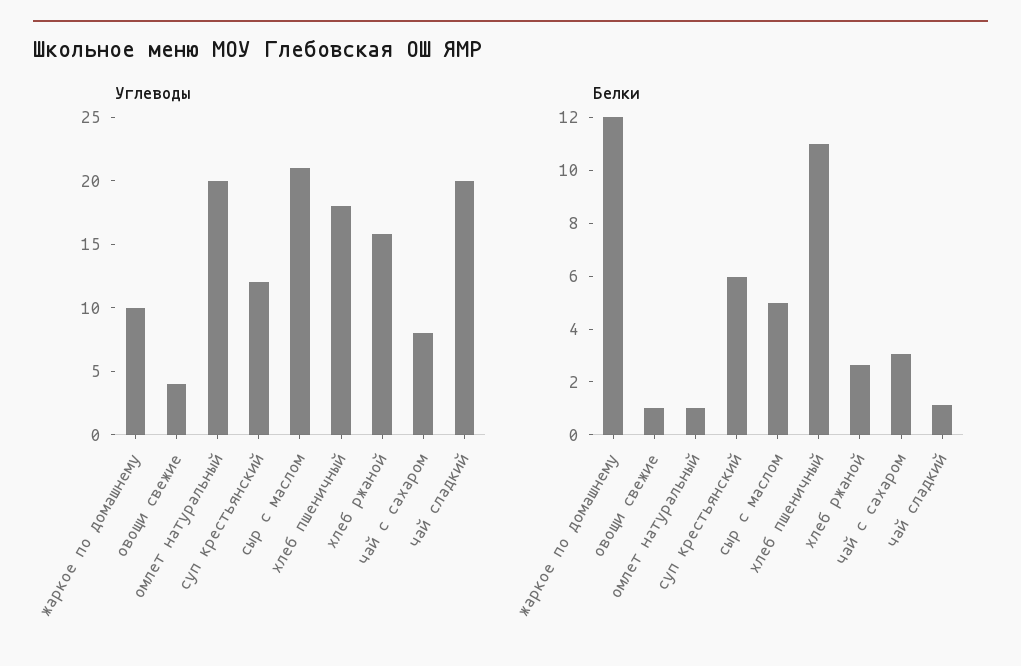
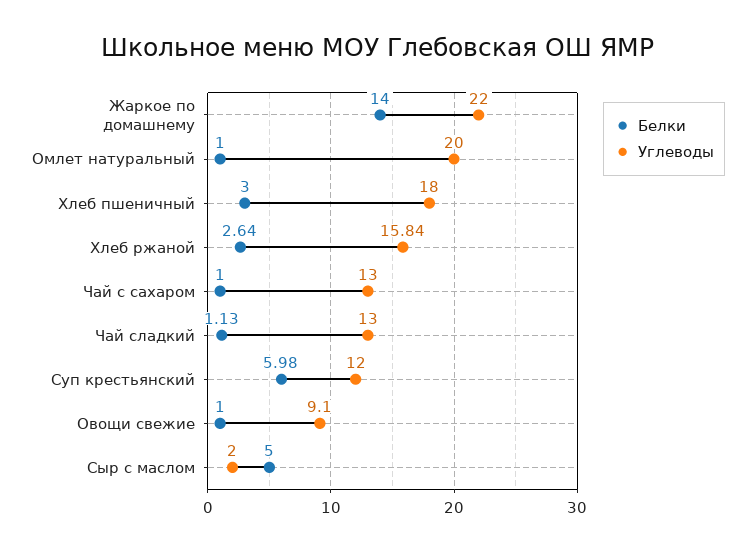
Углеводы, жаркое по домашнему: 10 -> 22
Углеводы, овощи свежие: 4 -> 9.1
Углеводы, сыр с маслом: 21 -> 2
Углеводы, чай с сахаром: 8 -> 13
Углеводы, чай сладкий: 20 -> 13
Белки, жаркое по домашнему: 12 -> 14
Белки, хлеб пшеничный: 11 -> 3
Белки, чай с сахаром: 3 -> 1

